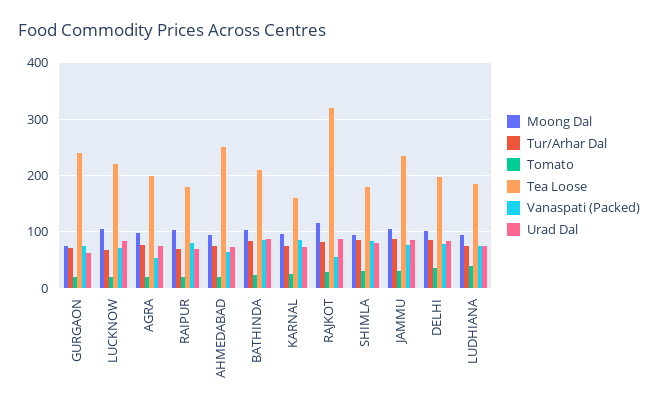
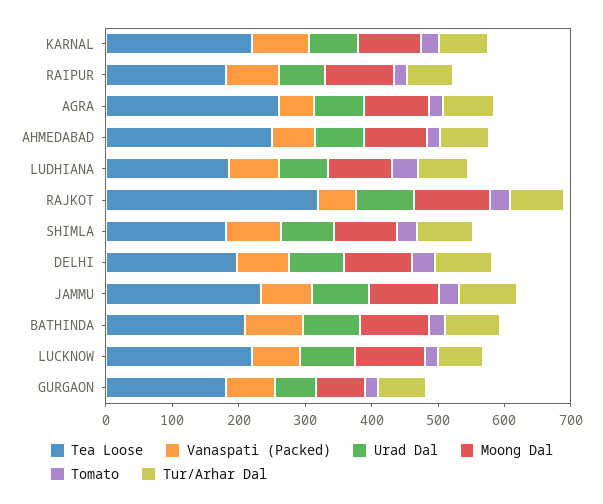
Tea Loose, GURGAON: 240 -> 180
Tea Loose, AGRA: 200 -> 260
Tea Loose, KARNAL: 160 -> 220

